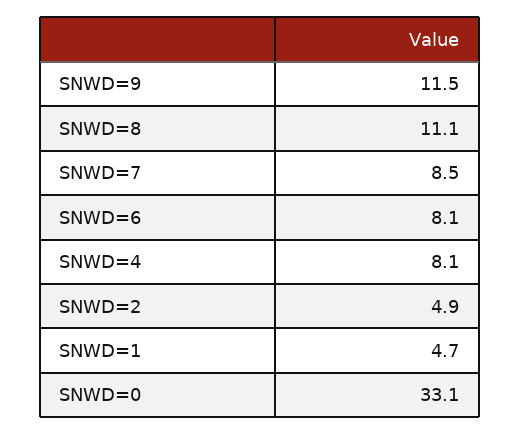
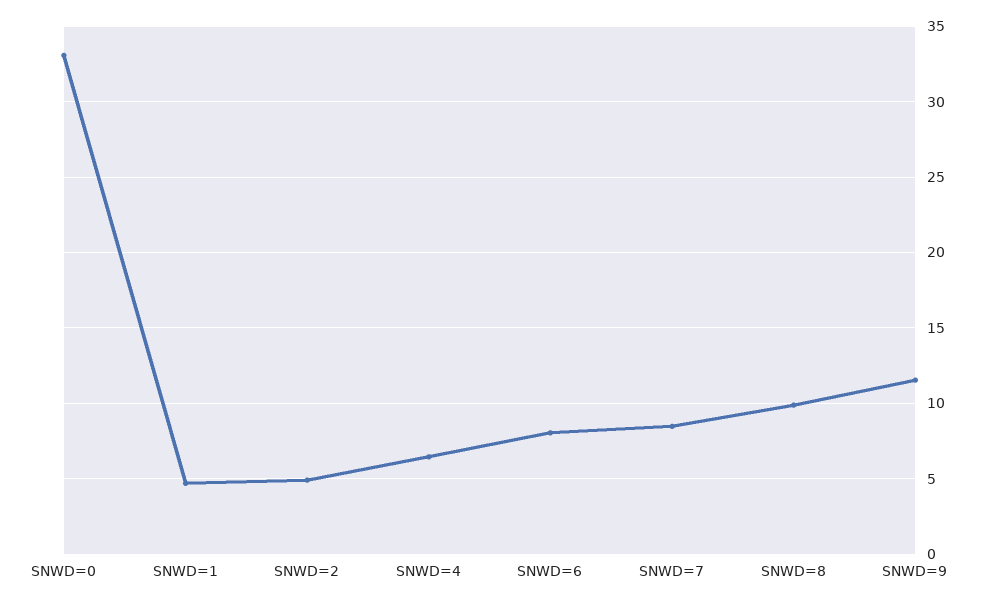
SNWD=8: 11.1 -> 10
SNWD=4: 8.1 -> 6.5

